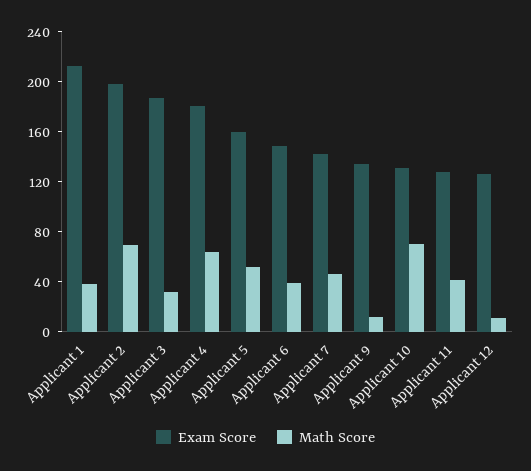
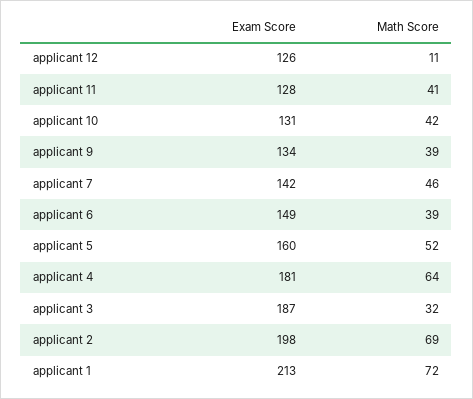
Math Score, Applicant 1: 40 -> 72
Math Score, Applicant 9: 10 -> 39
Math Score, Applicant 10: 70 -> 42

